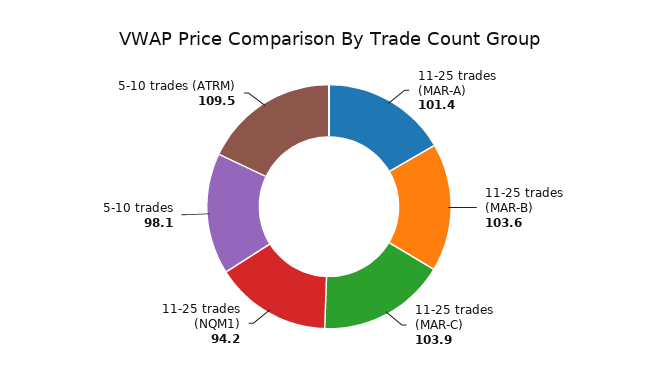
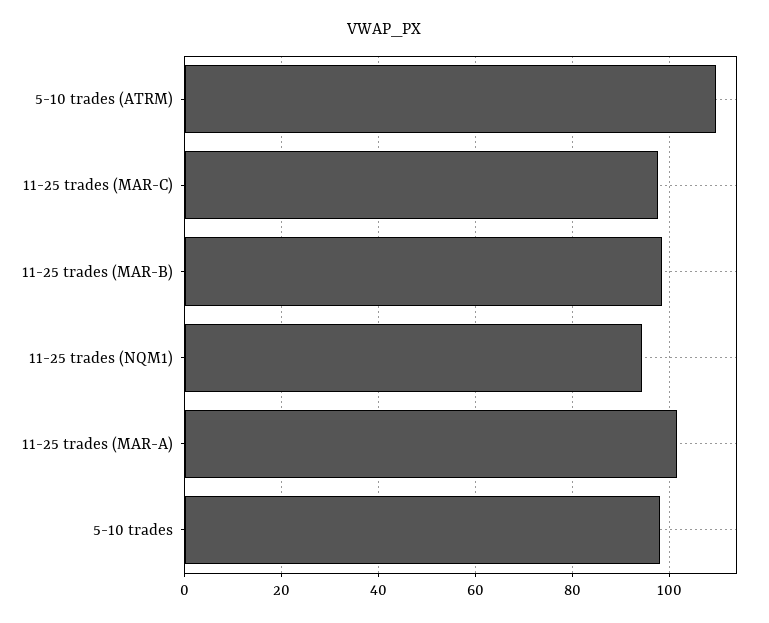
11-25 trades (MAR-B): 103.6 -> 98
11-25 trades (MAR-C): 103.9 -> 98

